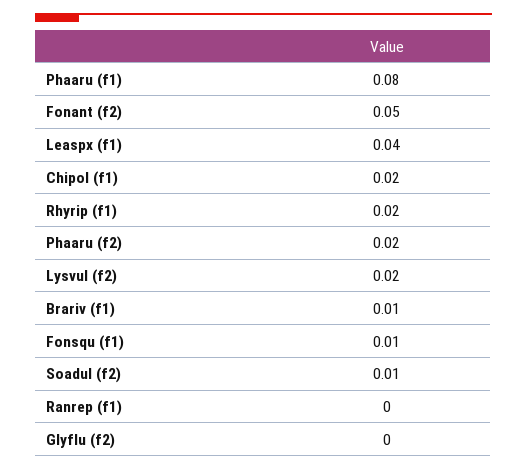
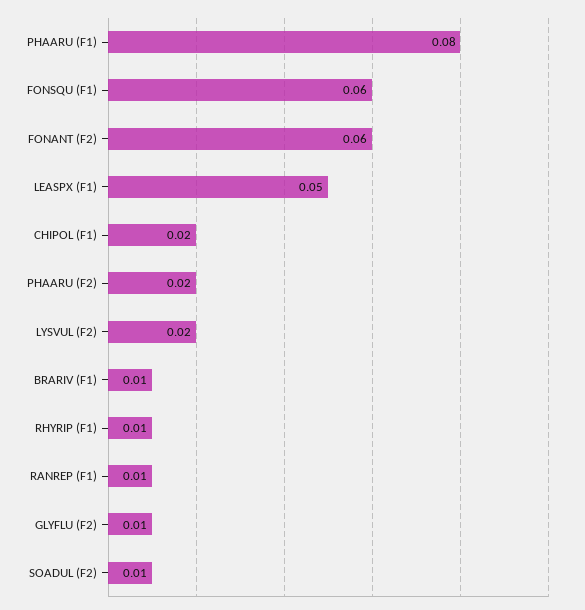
Fonant (f2): 0.05 -> 0.06
Leaspx (f1): 0.04 -> 0.05
Rhyrip (f1): 0.02 -> 0.01
Fonsqu (f1): 0.01 -> 0.06
Ranrep (f1): 0 -> 0.01
Glyflu (f2): 0 -> 0.01

